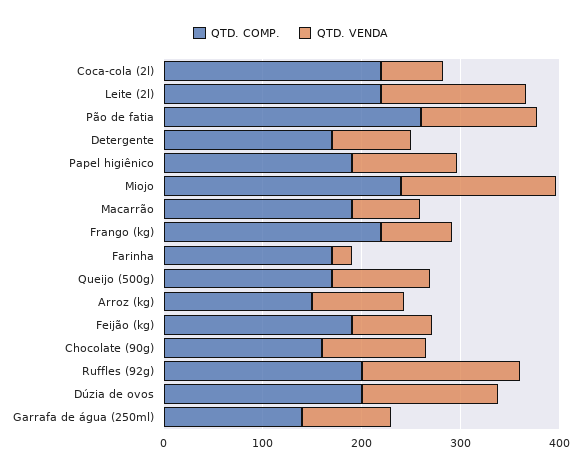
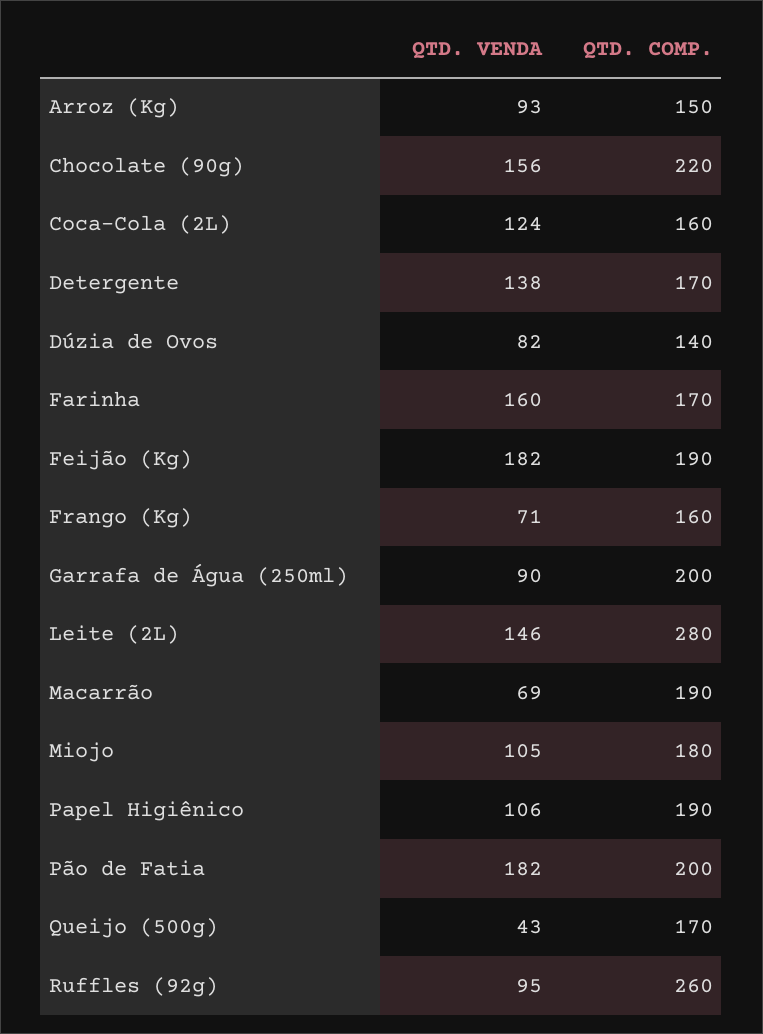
QTD. COMP., Coca-cola (2l): 220 -> 160
QTD. VENDA, Coca-cola (2l): 60 -> 124
QTD. COMP., Leite (2l): 220 -> 280
QTD. COMP., Pão de fatia: 260 -> 200
QTD. VENDA, Pão de fatia: 120 -> 182
QTD. VENDA, Detergente: 80 -> 138
QTD. COMP., Miojo: 240 -> 180
QTD. VENDA, Miojo: 160 -> 105
QTD. COMP., Frango (kg): 220 -> 160
QTD. VENDA, Farinha: 20 -> 160
QTD. VENDA, Queijo (500g): 100 -> 43
QTD. VENDA, Feijão (kg): 80 -> 182
QTD. COMP., Chocolate (90g): 160 -> 220
QTD. VENDA, Chocolate (90g): 100 -> 156
QTD. COMP., Ruffles (92g): 200 -> 260
QTD. VENDA, Ruffles (92g): 160 -> 95
QTD. COMP., Dúzia de ovos: 200 -> 140
QTD. VENDA, Dúzia de ovos: 140 -> 82
QTD. COMP., Garrafa de água (250ml): 140 -> 200

